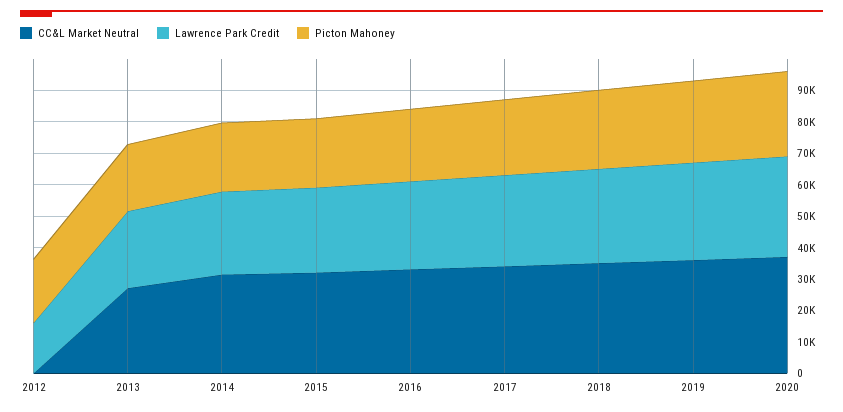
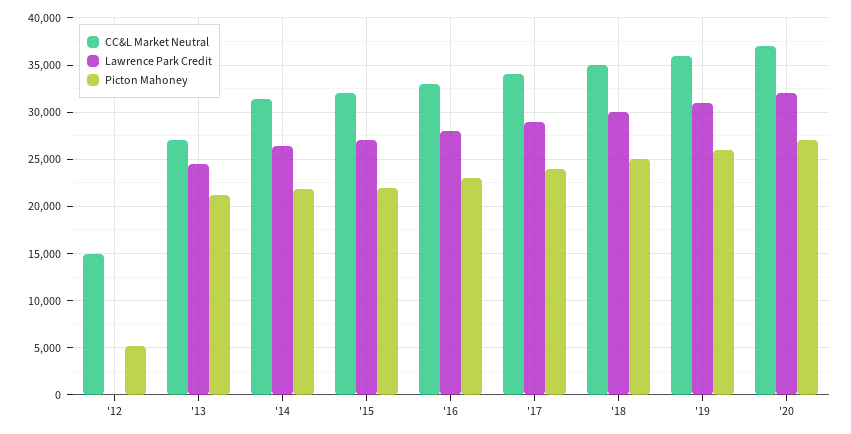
CC&L Market Neutral, 2012: 0 -> 15000
Lawrence Park Credit, 2012: 15000 -> 0
Picton Mahoney, 2012: 20000 -> 5000

